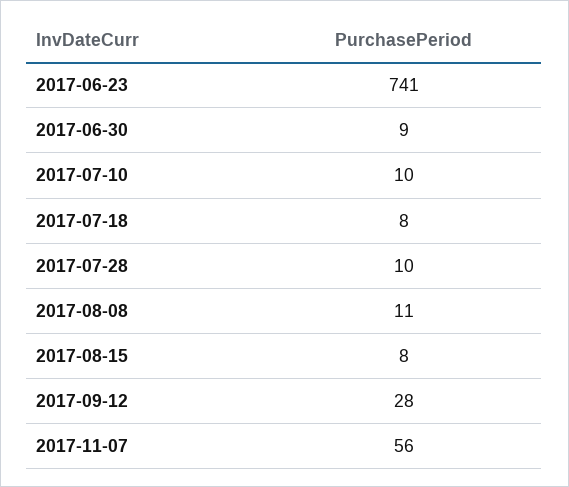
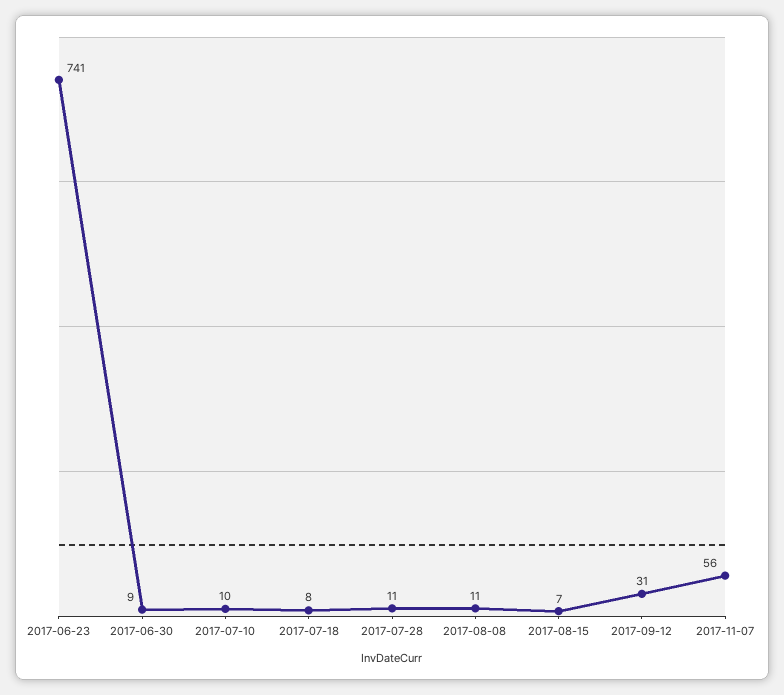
2017-07-28: 10 -> 11
2017-08-15: 8 -> 7
2017-09-12: 28 -> 31

